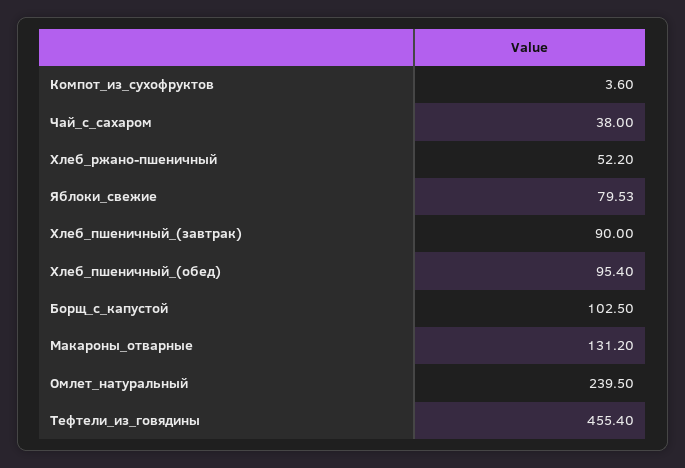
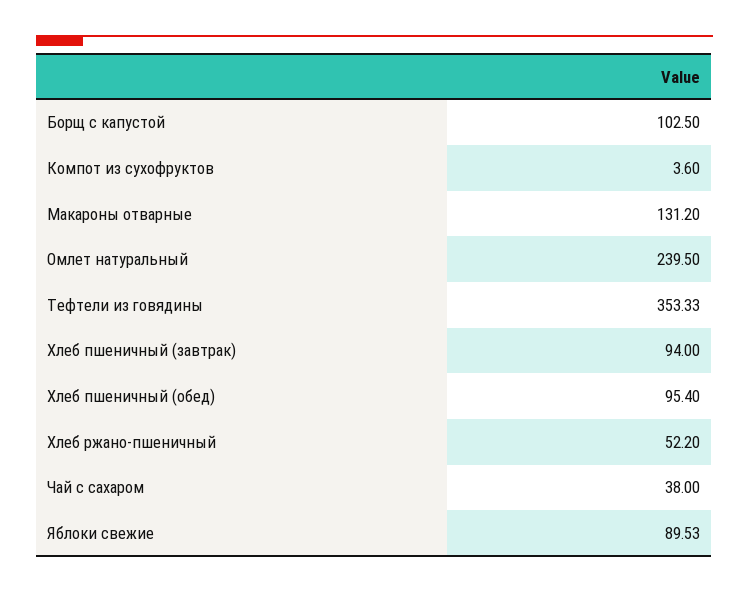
Яблоки_свежие: 79.53 -> 89.53
Хлеб_пшеничный_(завтрак): 90 -> 94
Тефтели_из_говядины: 455.4 -> 353.33

